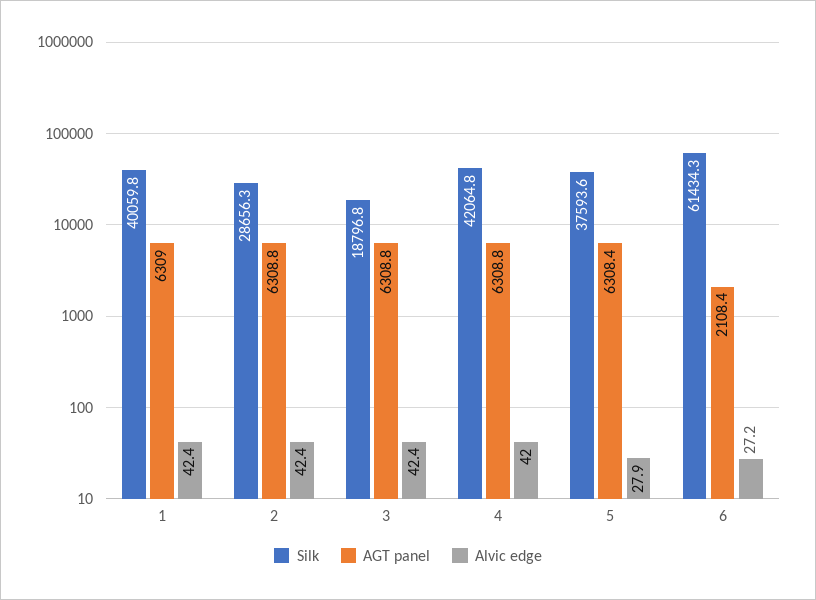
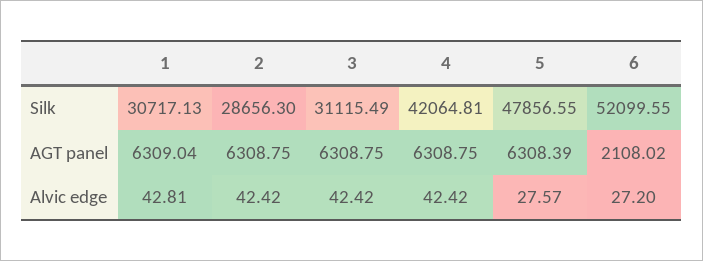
Silk, 1: 40059.8 -> 30717.13
Alvic edge, 1: 42.4 -> 42.81
Silk, 3: 18796.8 -> 31115.49
Alvic edge, 4: 42 -> 42.42
Silk, 5: 37593.6 -> 47856.55
Alvic edge, 5: 27.9 -> 27.57
Silk, 6: 61434.3 -> 52099.55
AGT panel, 6: 2108.4 -> 2108.02

